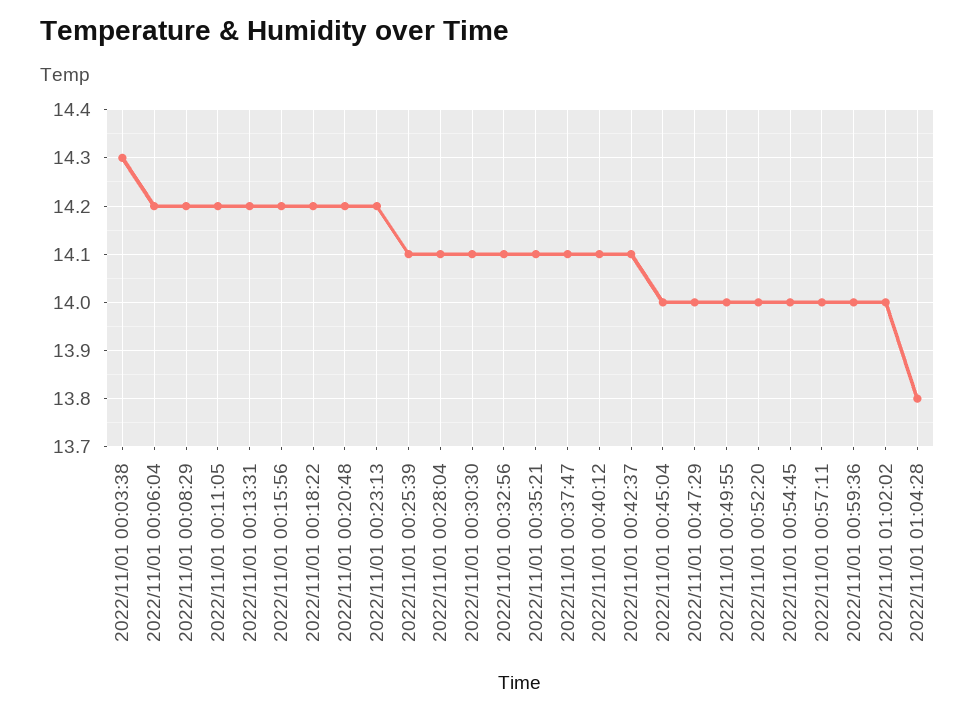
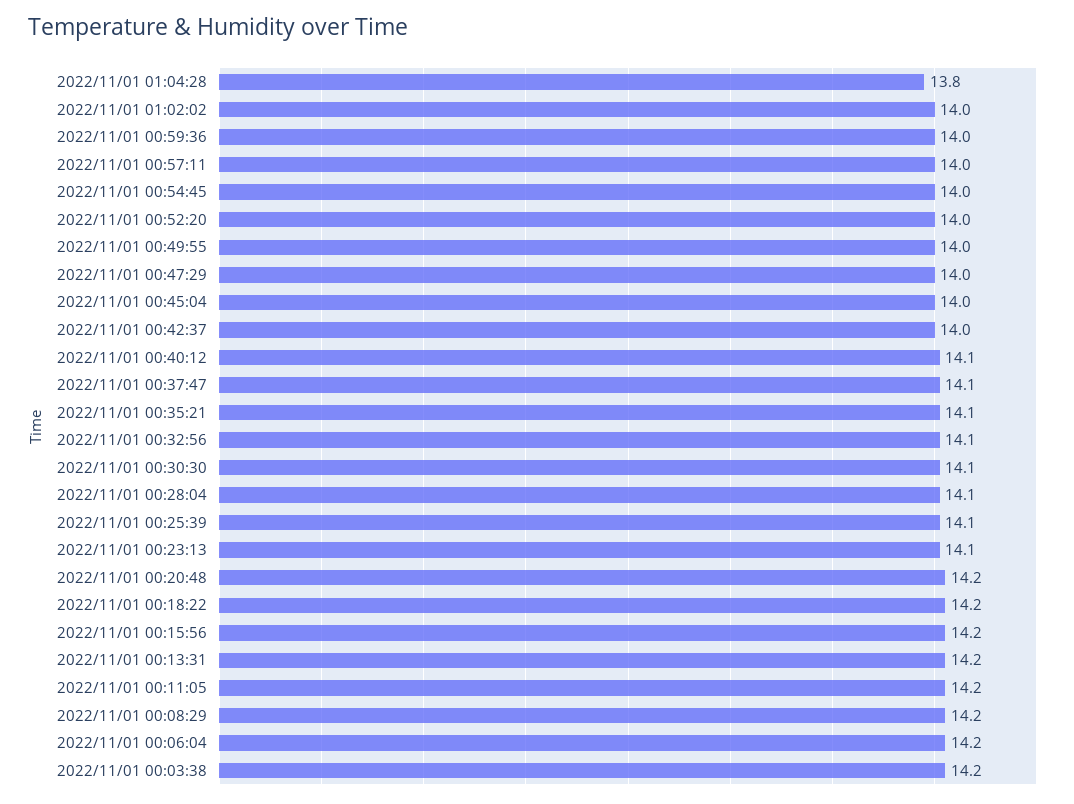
2022/11/01 00:03:38: 14.3 -> 14.2
2022/11/01 00:23:13: 14.2 -> 14.1
2022/11/01 00:42:37: 14.1 -> 14

